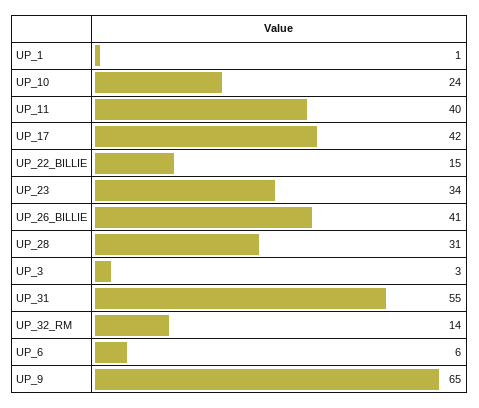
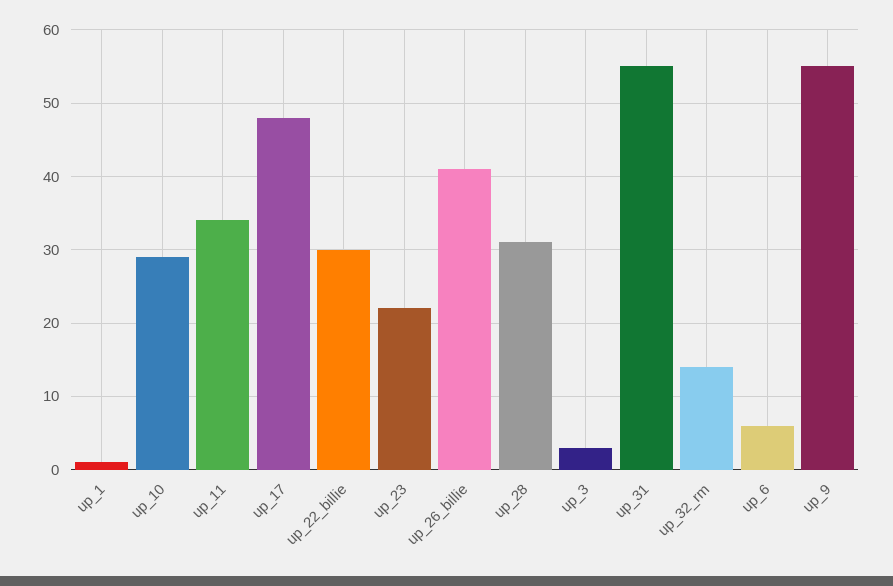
UP_10: 24 -> 29
UP_11: 40 -> 34
UP_17: 42 -> 48
UP_22_BILLIE: 15 -> 30
UP_23: 34 -> 22
UP_9: 65 -> 55

